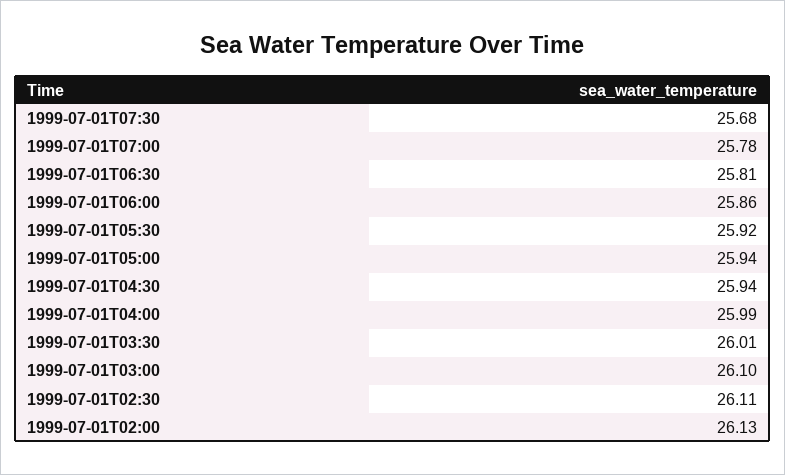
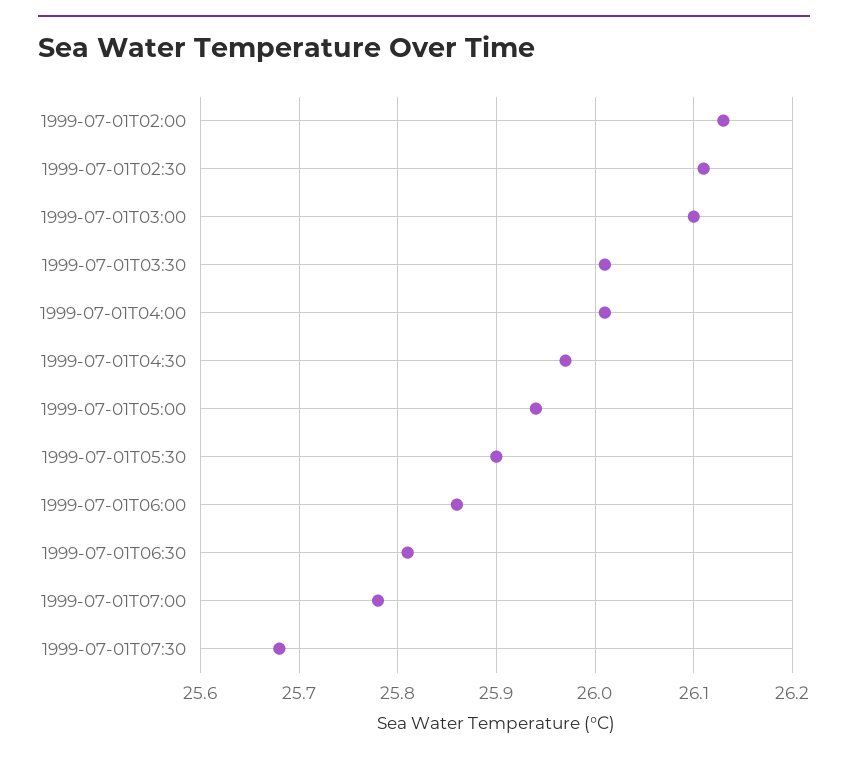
1999-07-01T05:30: 25.92 -> 25.9
1999-07-01T04:30: 25.94 -> 25.97
1999-07-01T04:00: 25.99 -> 26.01

